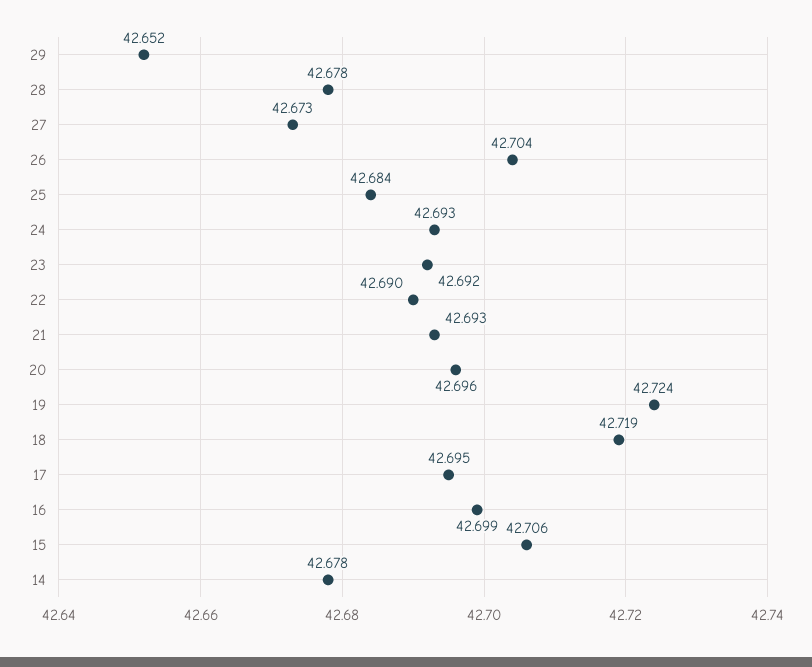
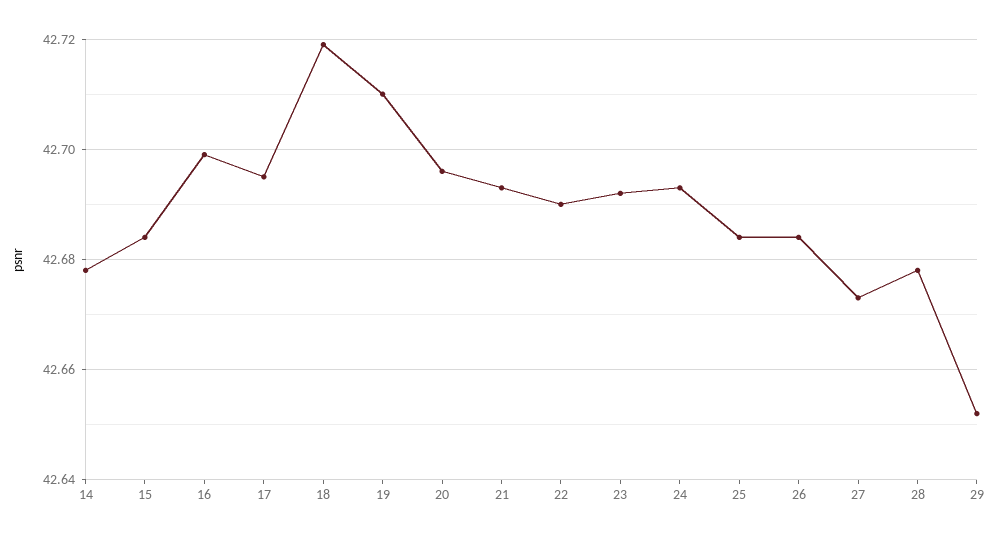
26: 42.704 -> 42.685
19: 42.724 -> 42.71
15: 42.706 -> 42.685

